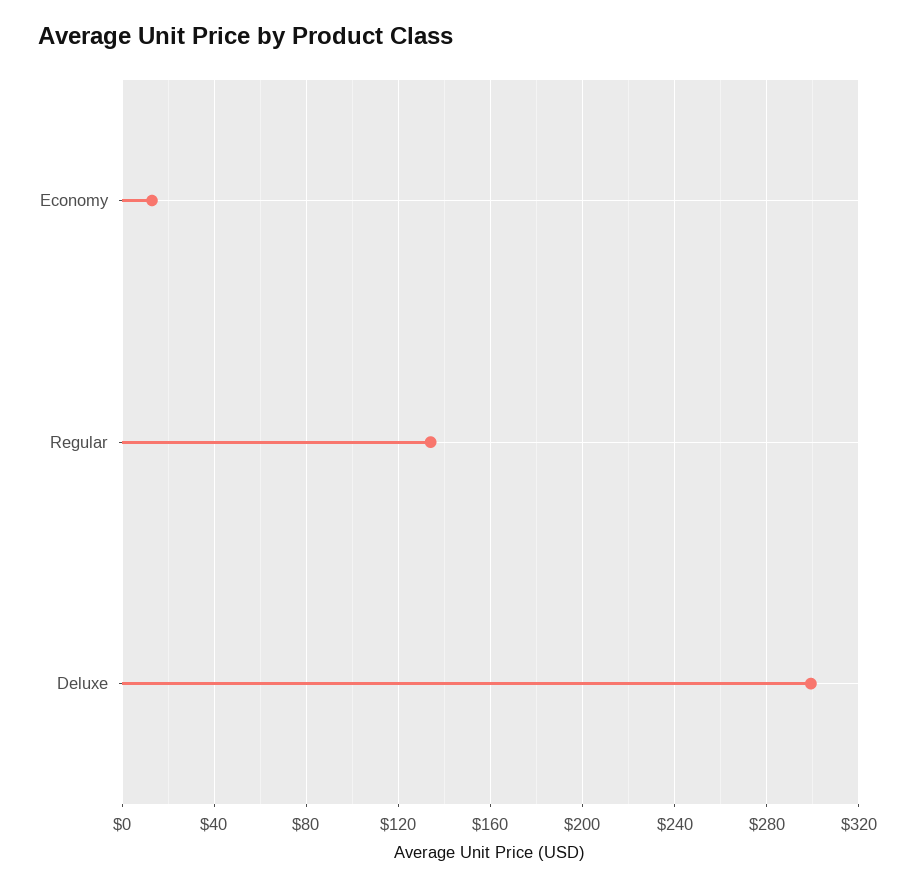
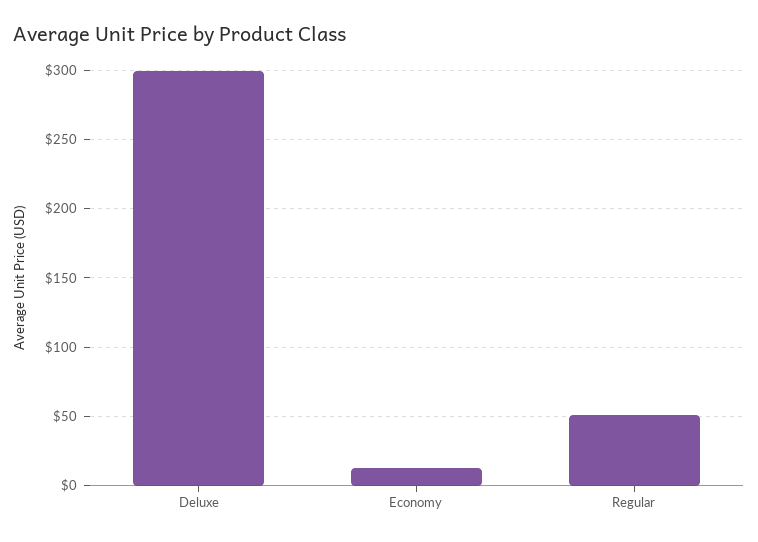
Regular: 135 -> 50

